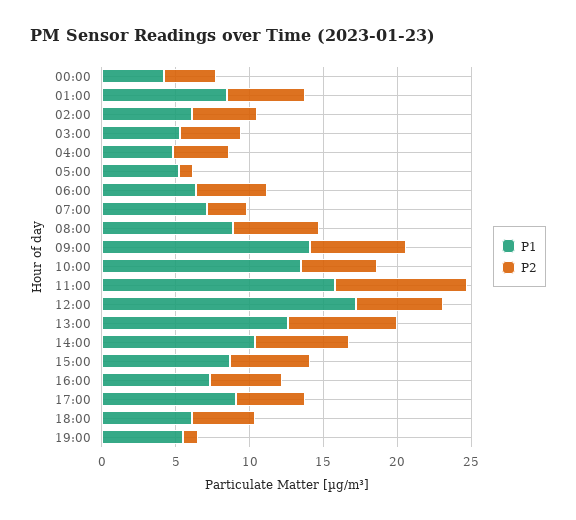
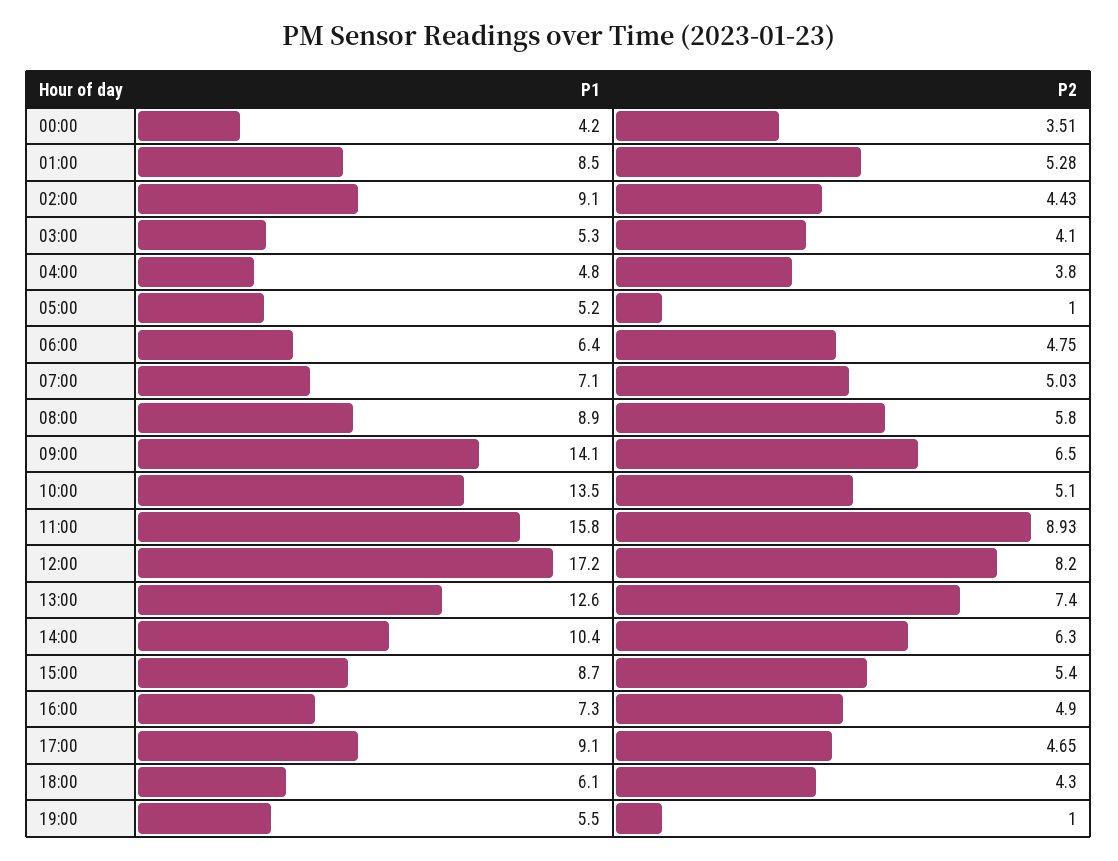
P1, 02:00: 6 -> 9.1
P2, 07:00: 3 -> 5.03
P2, 12:00: 6 -> 8.2

